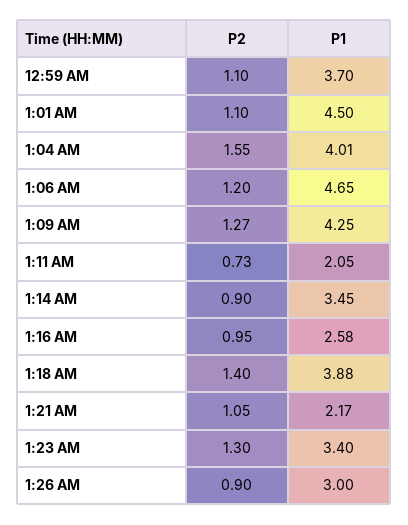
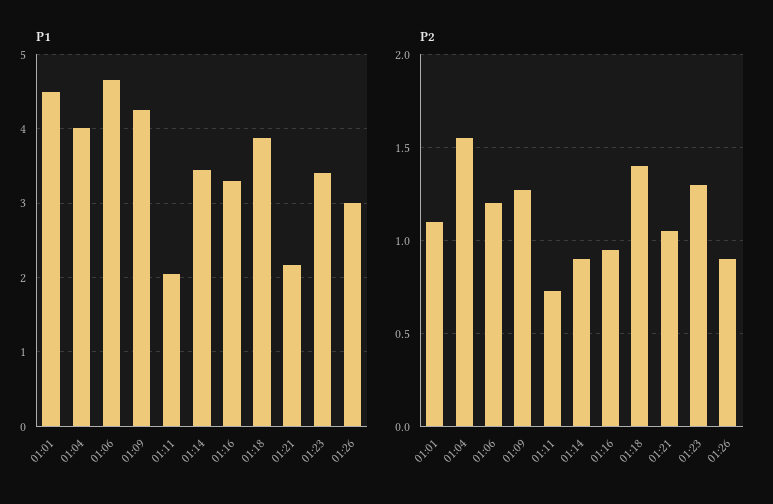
P2, 12:59 AM: 1.1 -> none
P1, 12:59 AM: 3.7 -> none
P1, 1:16 AM: 2.58 -> 3.3

